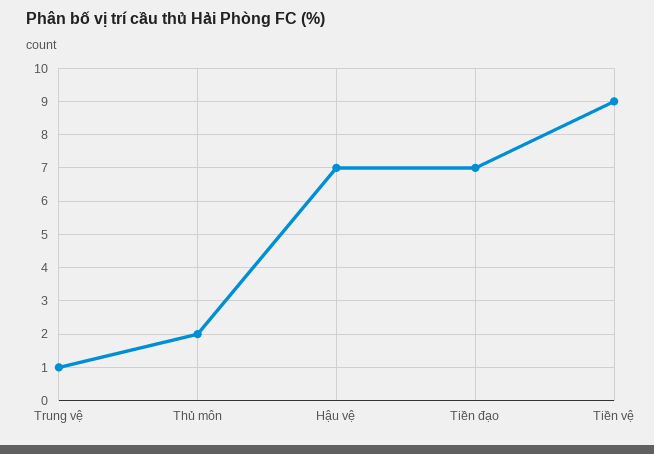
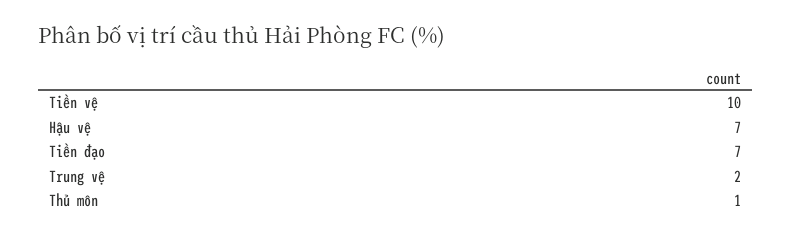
Trung vệ: 1 -> 2
Thủ môn: 2 -> 1
Tiền vệ: 9 -> 10

